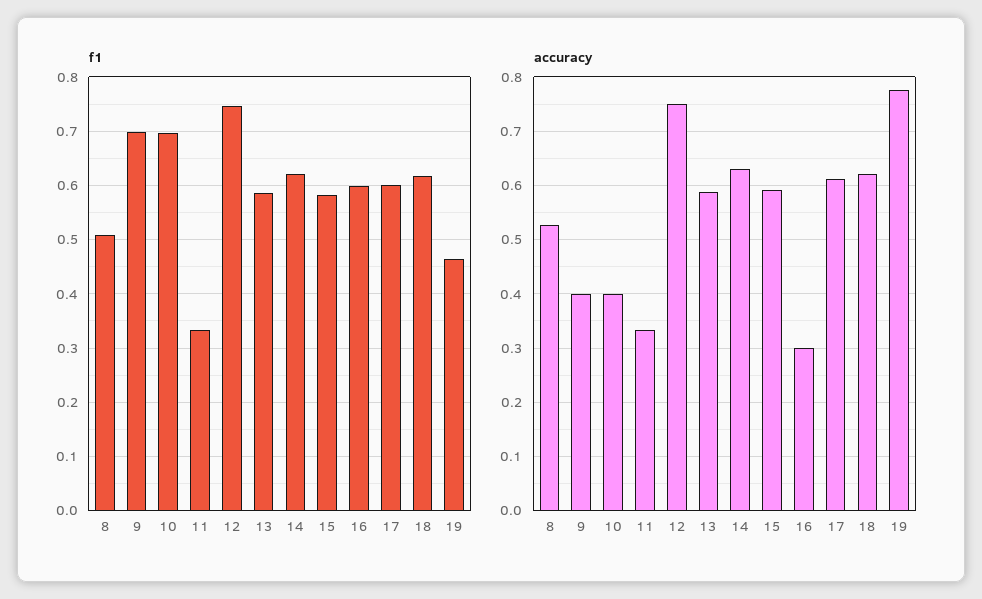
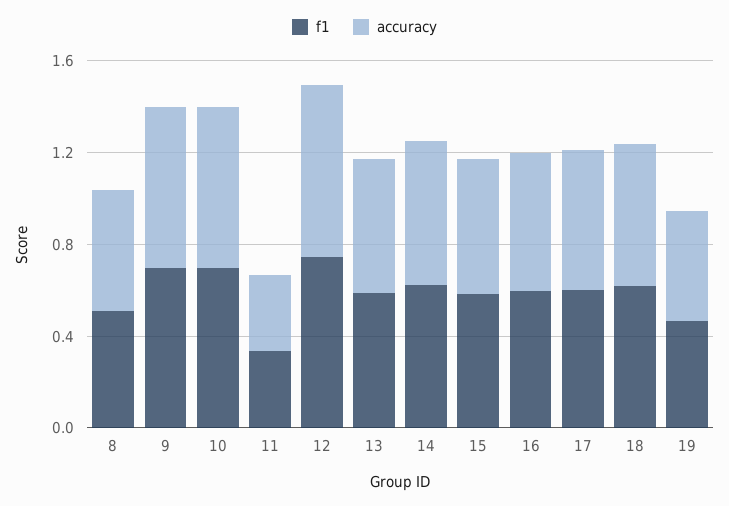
accuracy, 9: 0.4 -> 0.7
accuracy, 10: 0.4 -> 0.7
accuracy, 16: 0.3 -> 0.6
accuracy, 19: 0.78 -> 0.5

